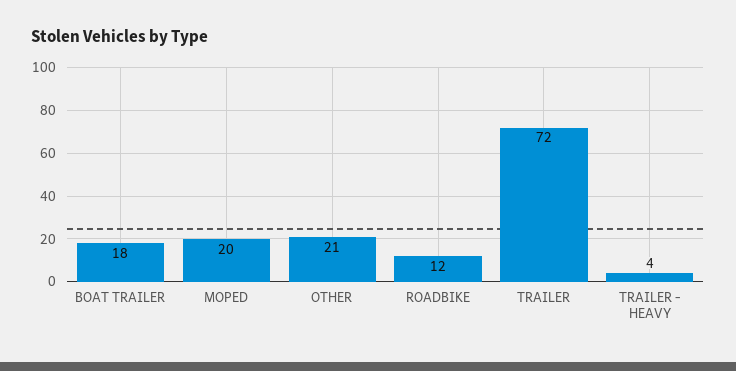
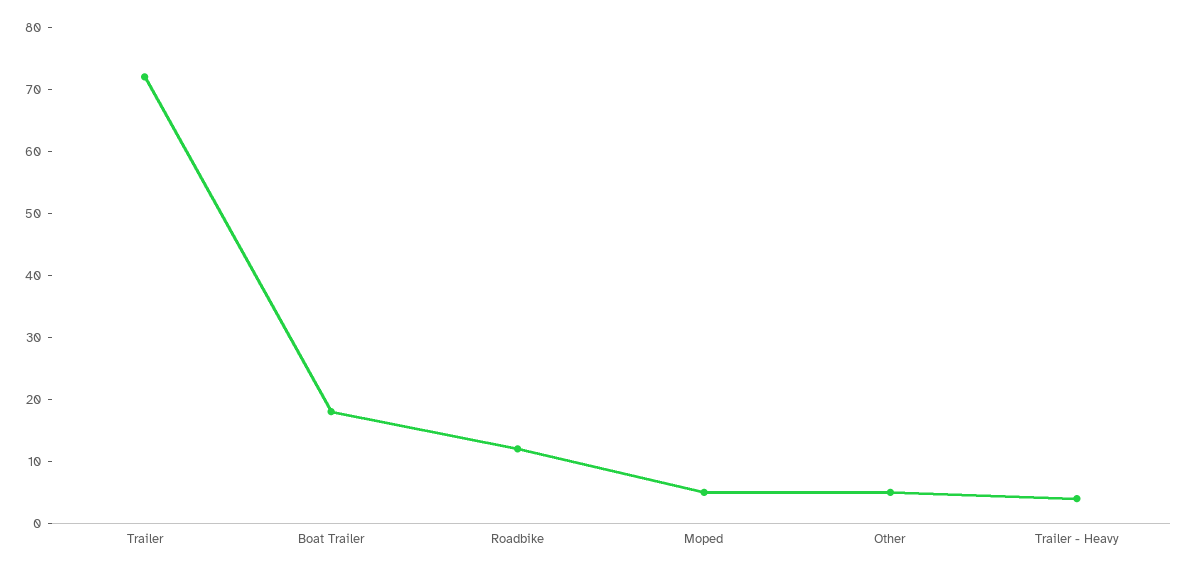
MOPED: 20 -> 5
OTHER: 21 -> 5

